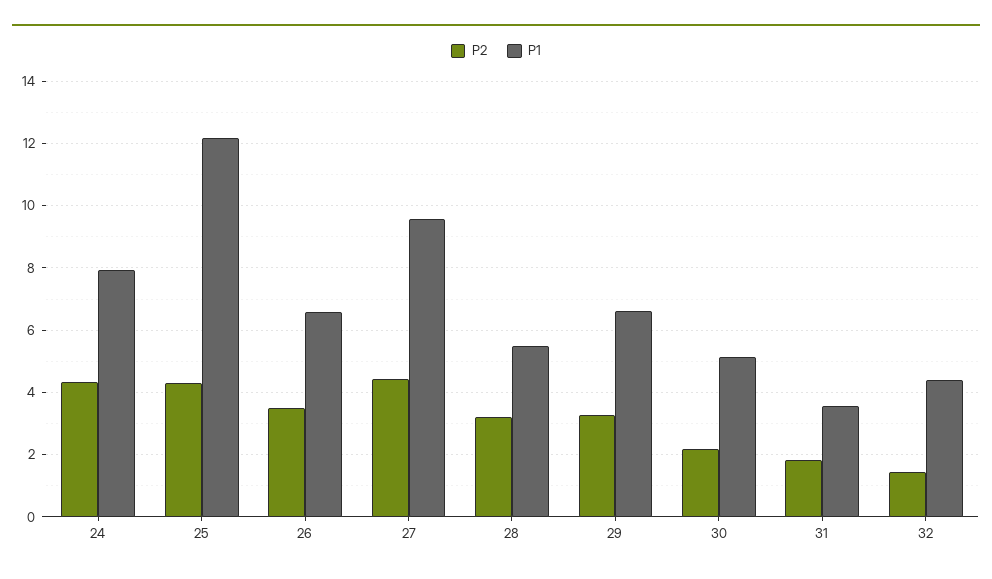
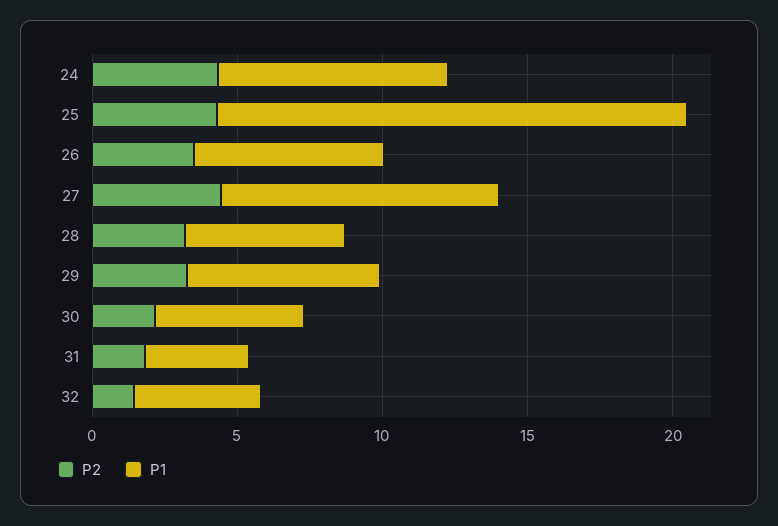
P1, 25: 12.2 -> 16

